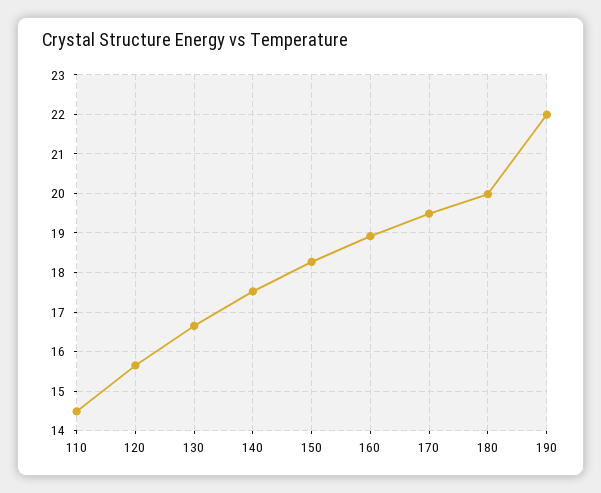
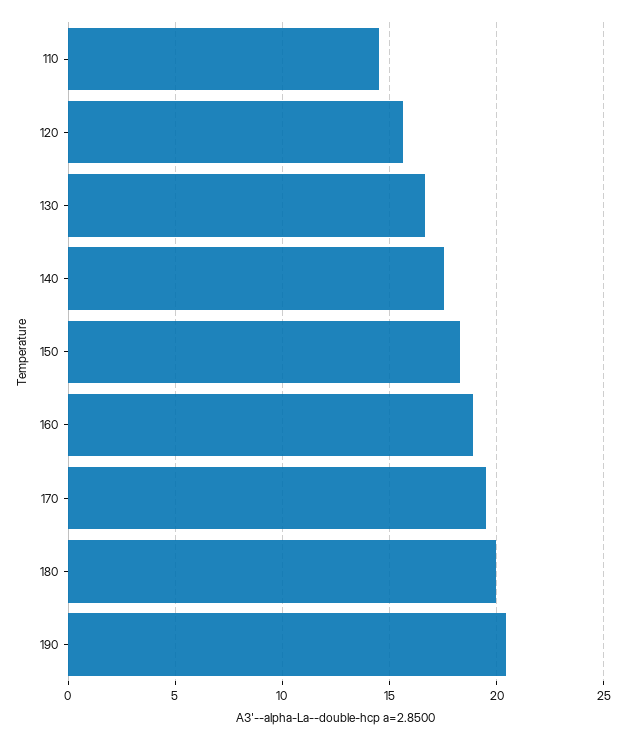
190: 22 -> 20.5

